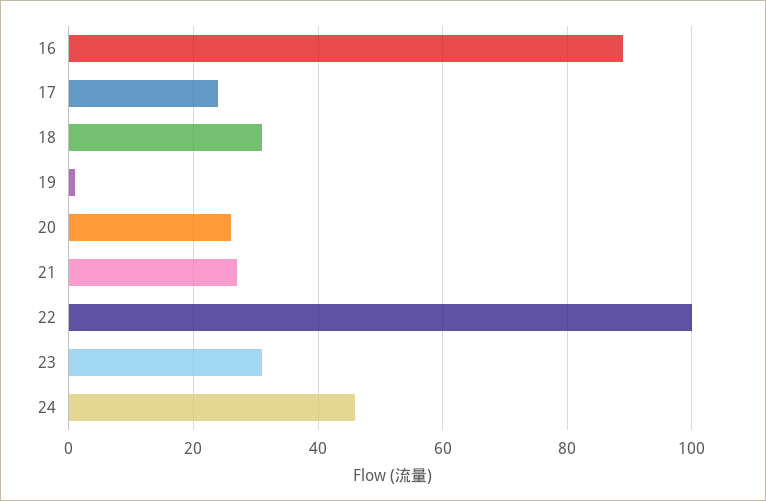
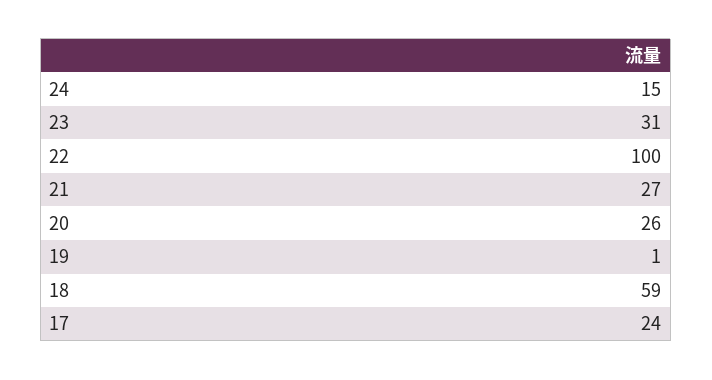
16: 90 -> none
18: 30 -> 59
24: 45 -> 15

